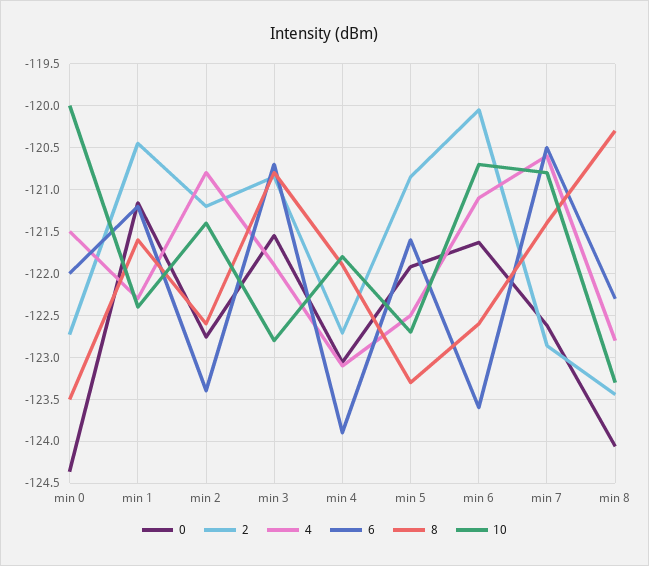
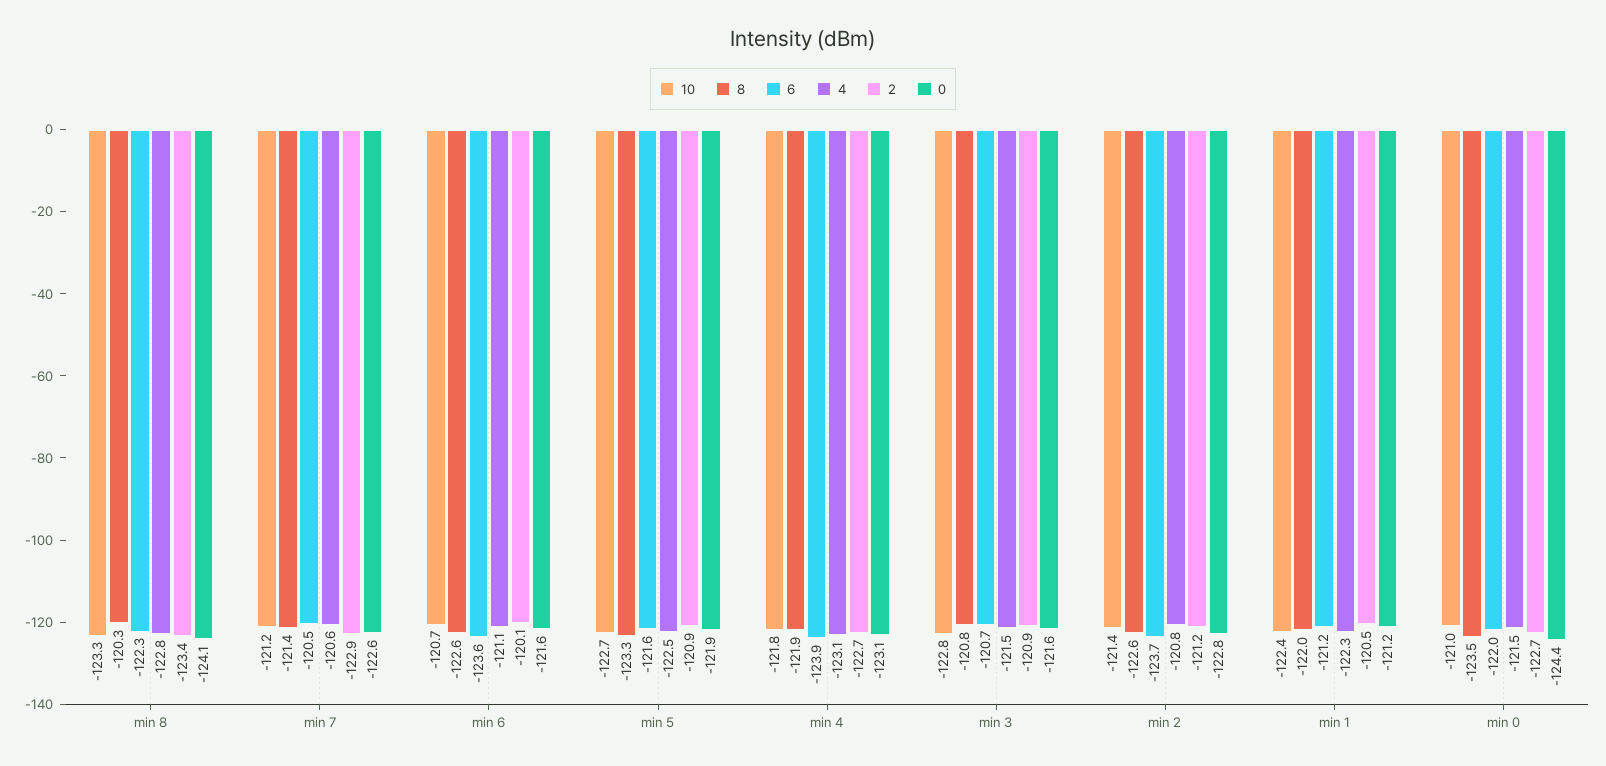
10, min 0: -120 -> -121
8, min 1: -121.6 -> -122
6, min 2: -123.4 -> -123.7
4, min 3: -121.9 -> -121.5
10, min 7: -120.8 -> -121.2

